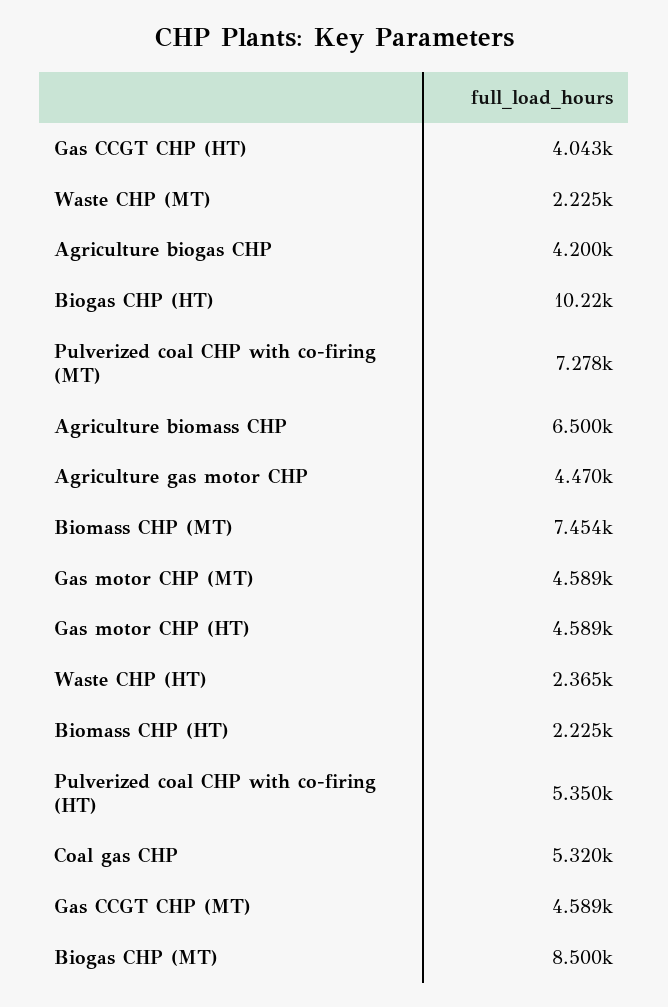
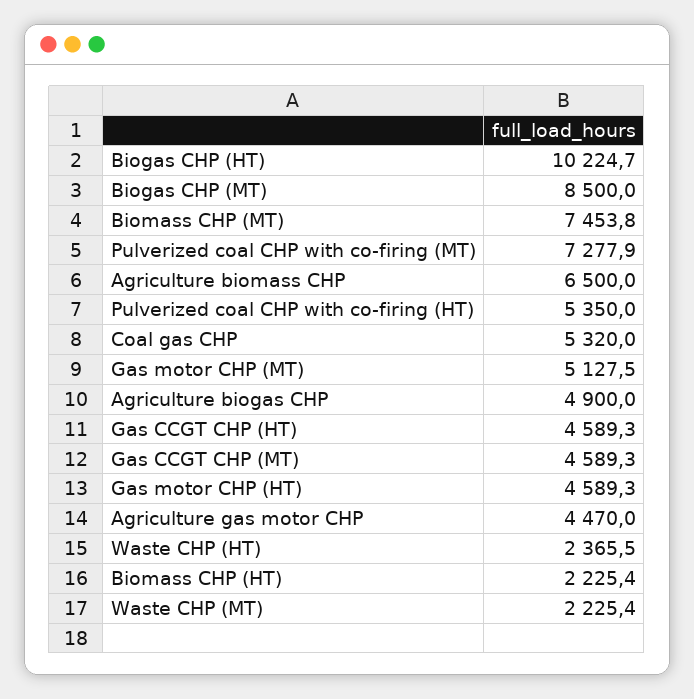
Gas CCGT CHP (HT): 4043 -> 4589.3
Agriculture biogas CHP: 4200 -> 4900
Gas motor CHP (MT): 4589 -> 5127.5

